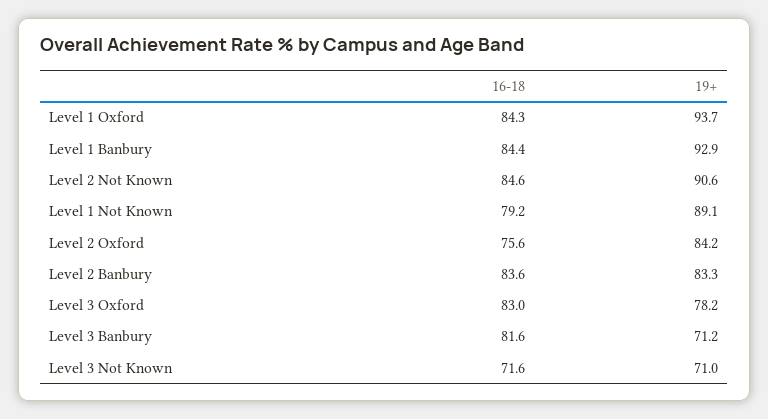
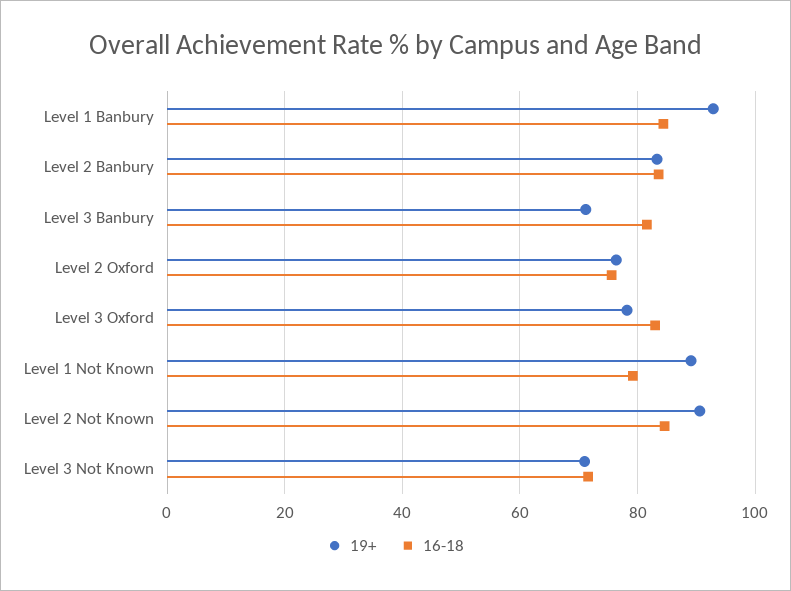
16-18, Level 1 Oxford: 84.3 -> none
19+, Level 1 Oxford: 93.7 -> none
19+, Level 2 Oxford: 84.2 -> 76

